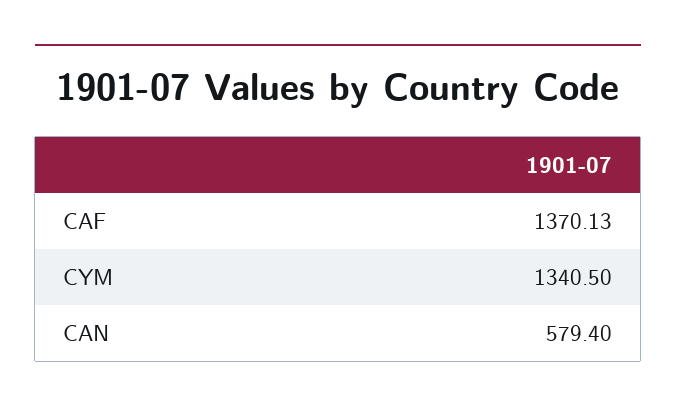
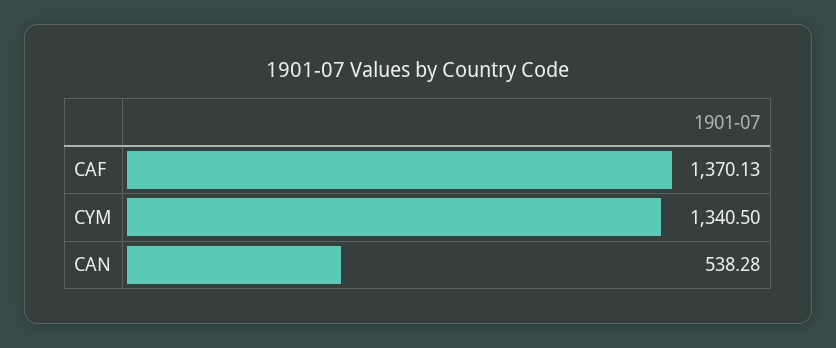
CAN: 579.4 -> 538.28

